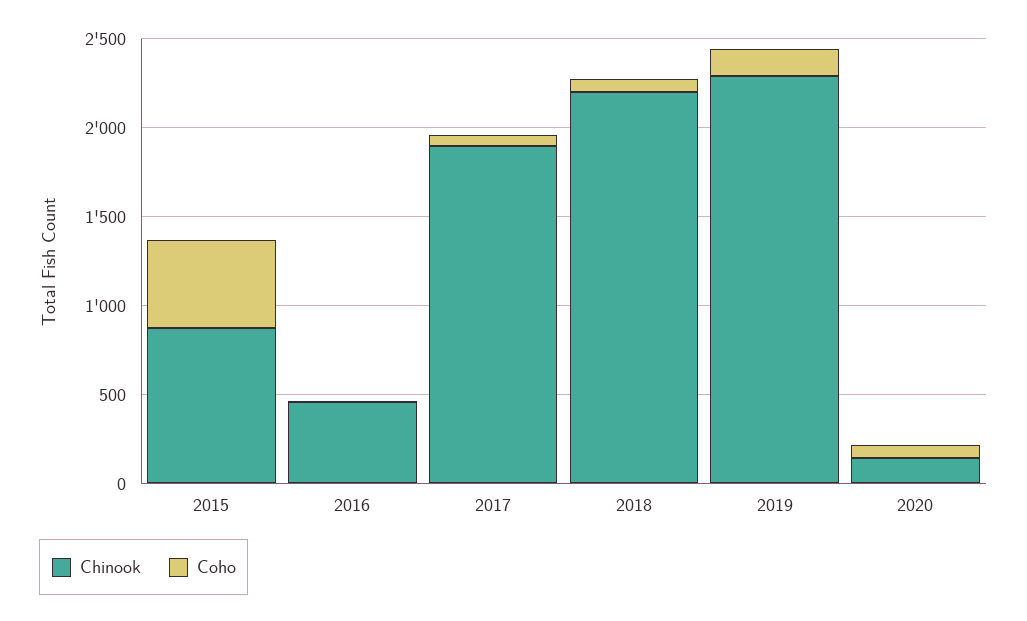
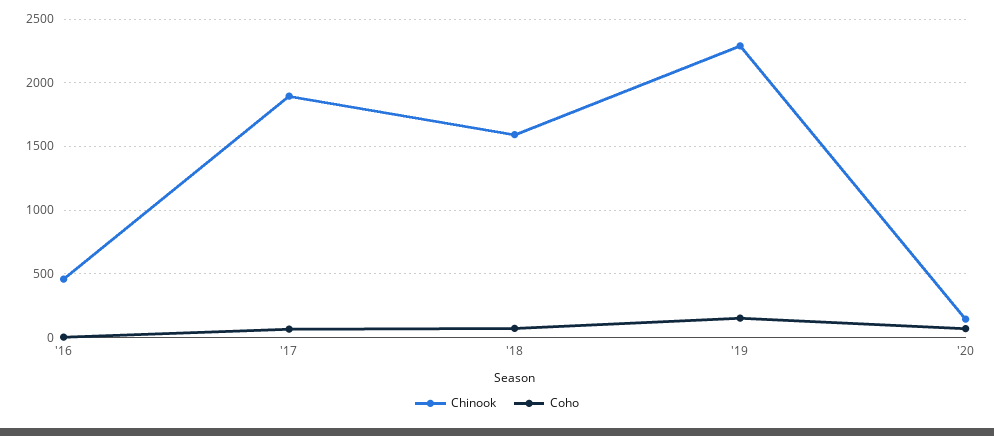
Chinook, 2015: 900 -> none
Coho, 2015: 500 -> none
Chinook, 2018: 2200 -> 1600

